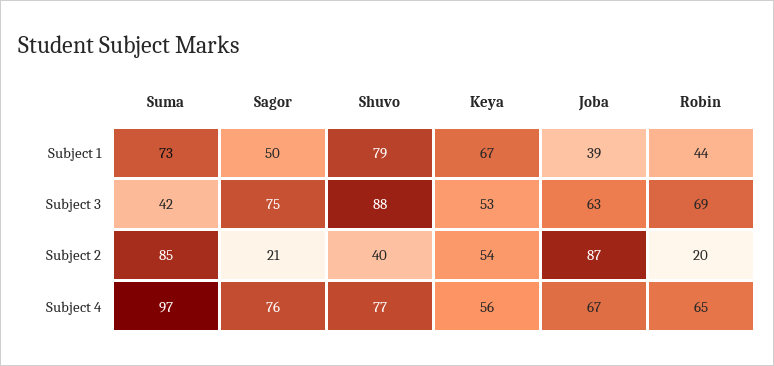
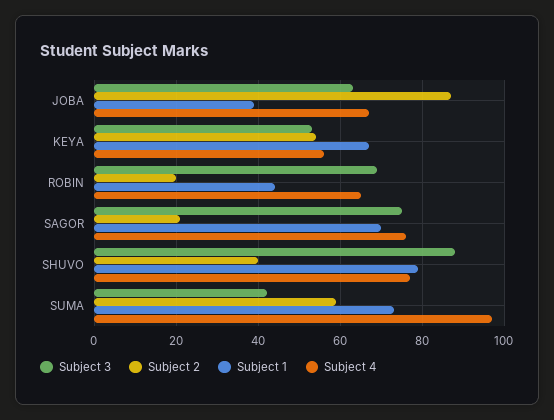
Subject 1, Sagor: 50 -> 70
Subject 2, Suma: 85 -> 60

